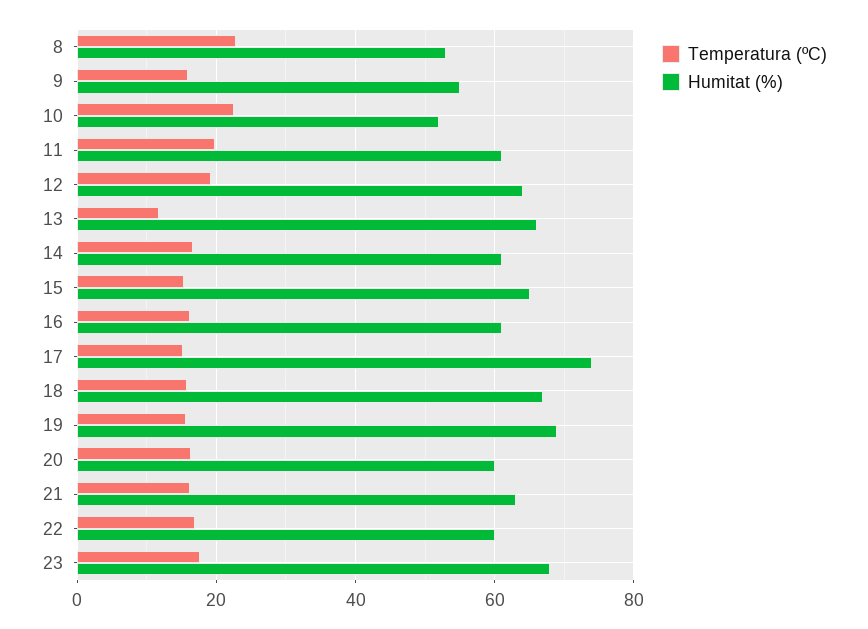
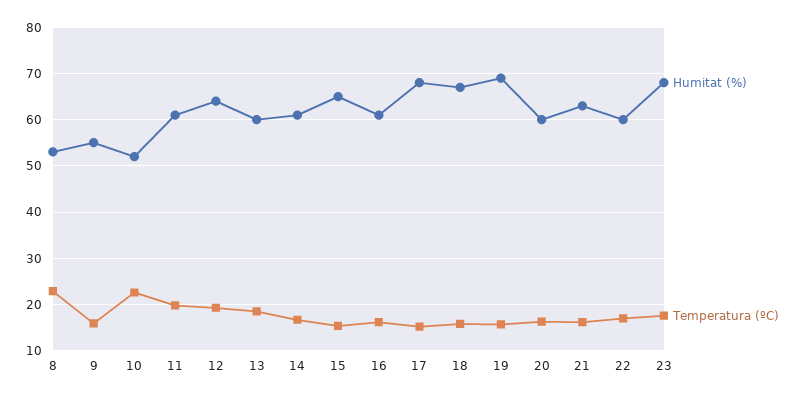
Temperatura (ºC), 13: 12 -> 18
Humitat (%), 13: 66 -> 60
Humitat (%), 17: 74 -> 68

